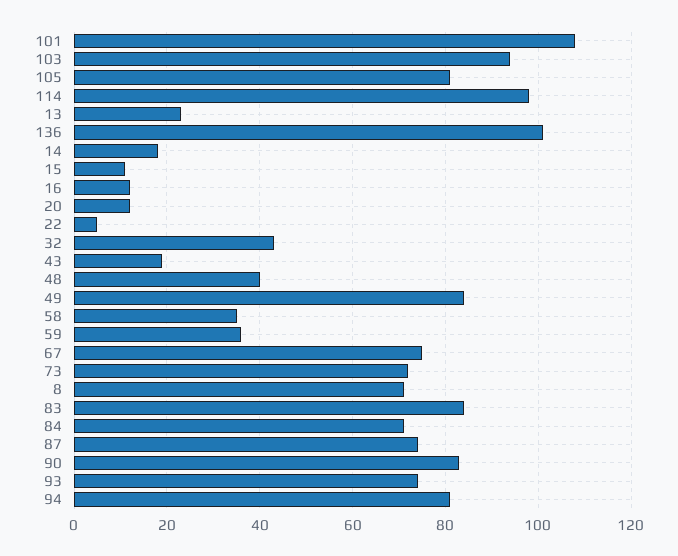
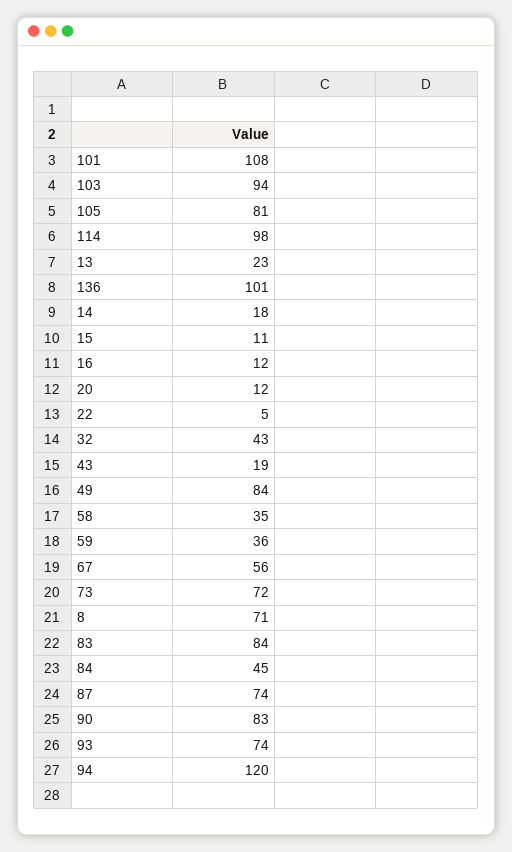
48: 40 -> none
67: 75 -> 56
84: 70 -> 45
94: 80 -> 120

